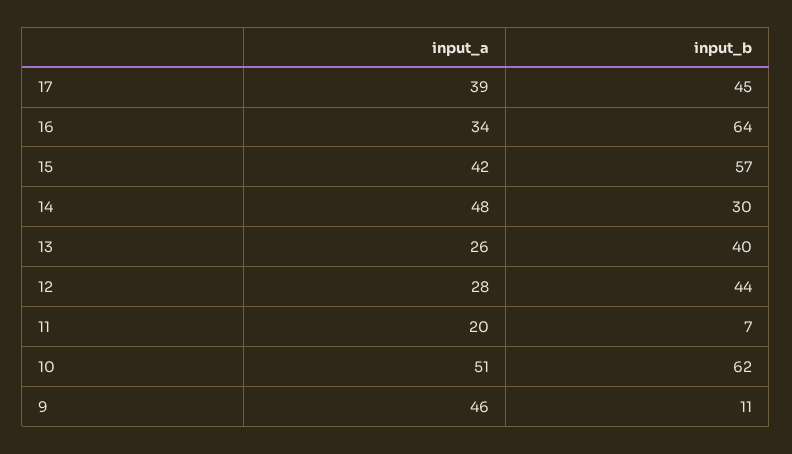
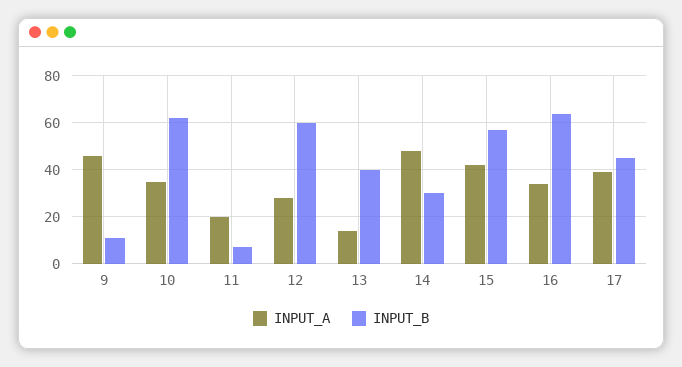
input_a, 13: 26 -> 15
input_b, 12: 44 -> 60
input_a, 10: 51 -> 35

